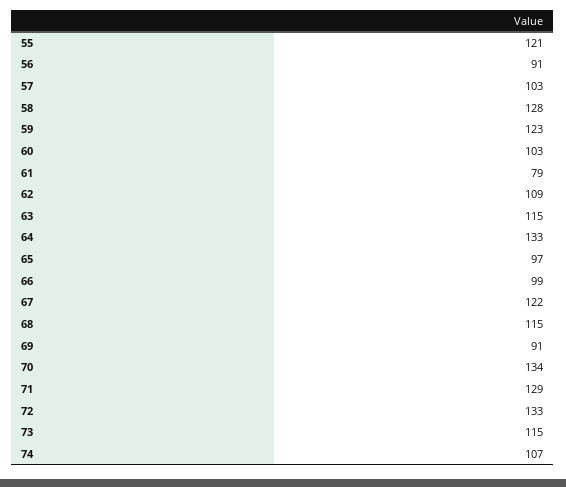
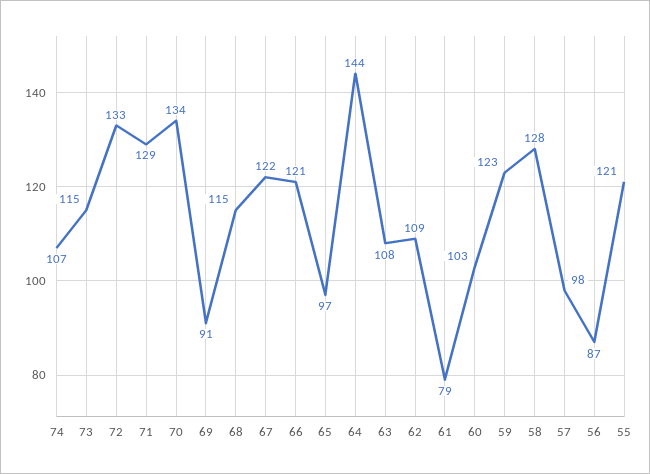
56: 91 -> 87
57: 103 -> 98
63: 115 -> 108
64: 133 -> 144
66: 99 -> 121

